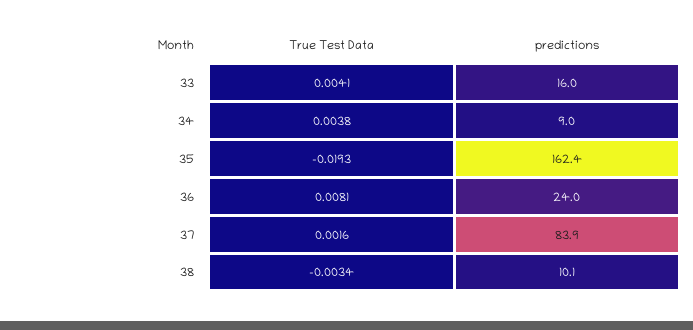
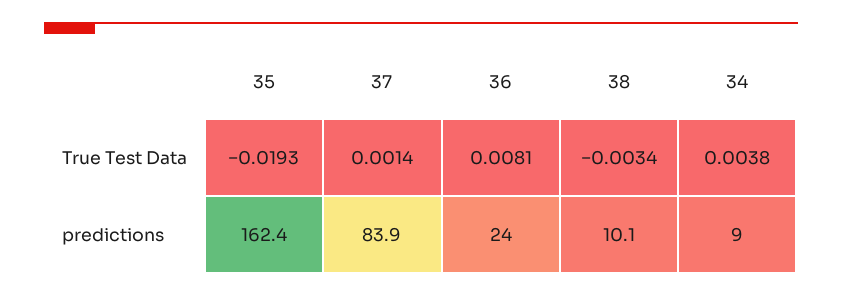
True Test Data, 33: 0.0041 -> none
predictions, 33: 16 -> none
True Test Data, 37: 0.0016 -> 0.0014

